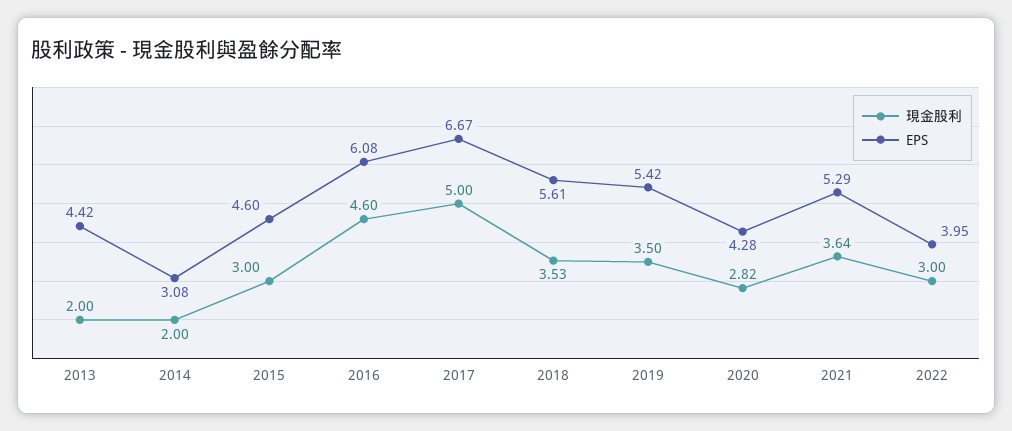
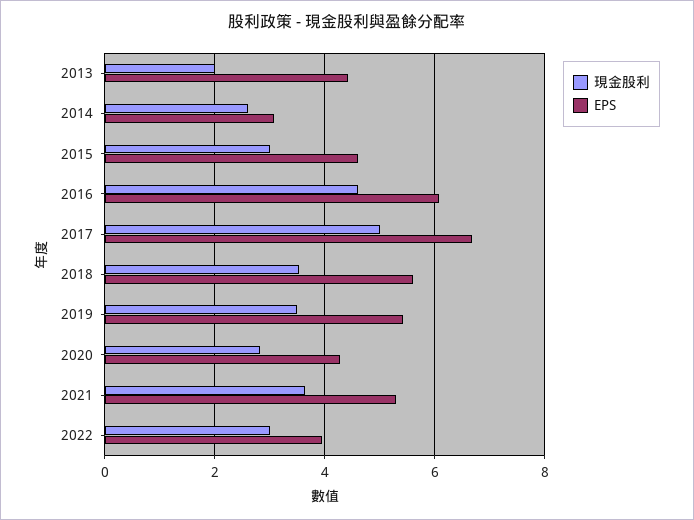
現金股利, 2014: 2 -> 2.6

